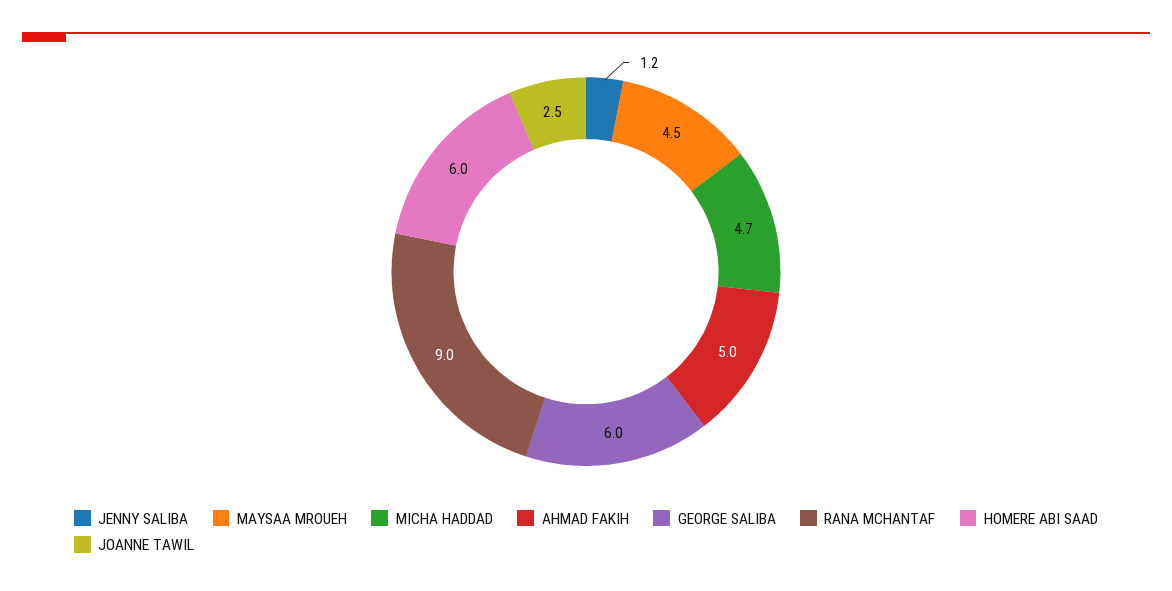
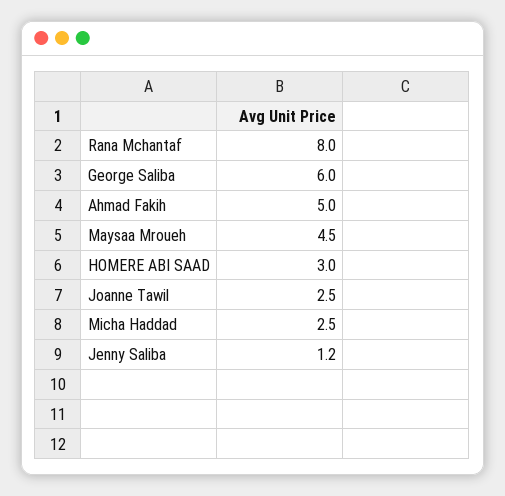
MICHA HADDAD: 4.7 -> 2.5
RANA MCHANTAF: 9 -> 8
HOMERE ABI SAAD: 6 -> 3

